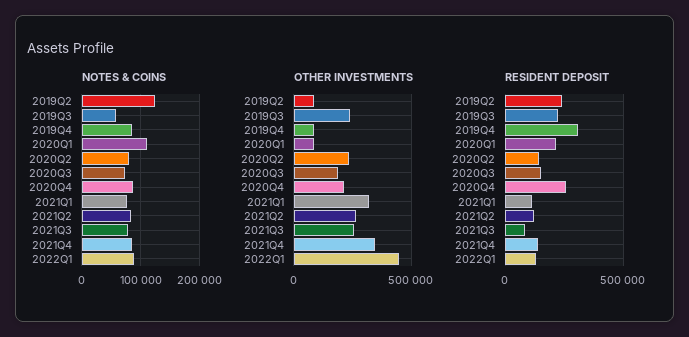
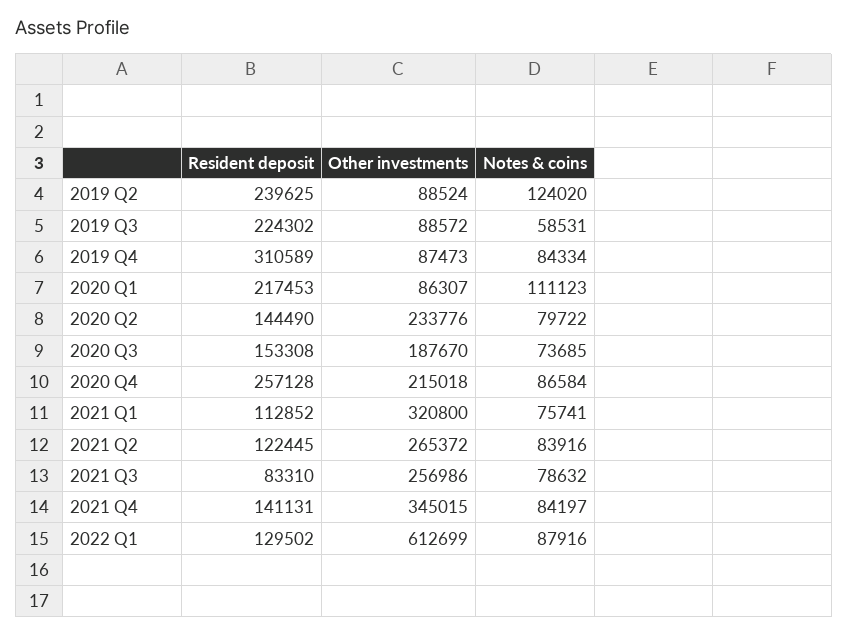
OTHER INVESTMENTS, 2019Q3: 250000 -> 88572
OTHER INVESTMENTS, 2022Q1: 450000 -> 612699

